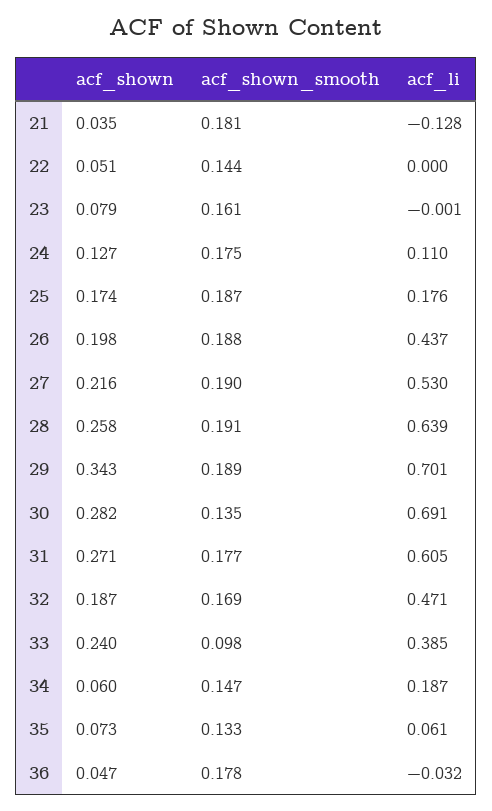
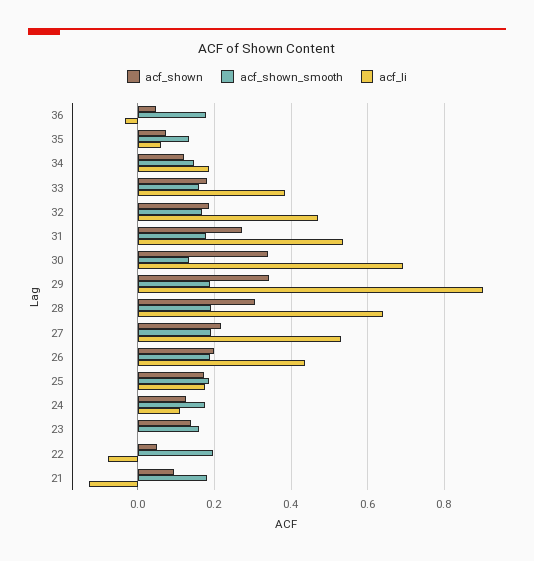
acf_shown, 21: 0.035 -> 0.1
acf_shown_smooth, 22: 0.144 -> 0.2
acf_li, 22: 0 -> -0.08
acf_shown, 23: 0.079 -> 0.14
acf_shown, 28: 0.258 -> 0.3
acf_li, 29: 0.701 -> 0.9
acf_shown, 30: 0.282 -> 0.34
acf_li, 31: 0.605 -> 0.54
acf_shown, 33: 0.24 -> 0.18
acf_shown_smooth, 33: 0.098 -> 0.16
acf_shown, 34: 0.06 -> 0.12

